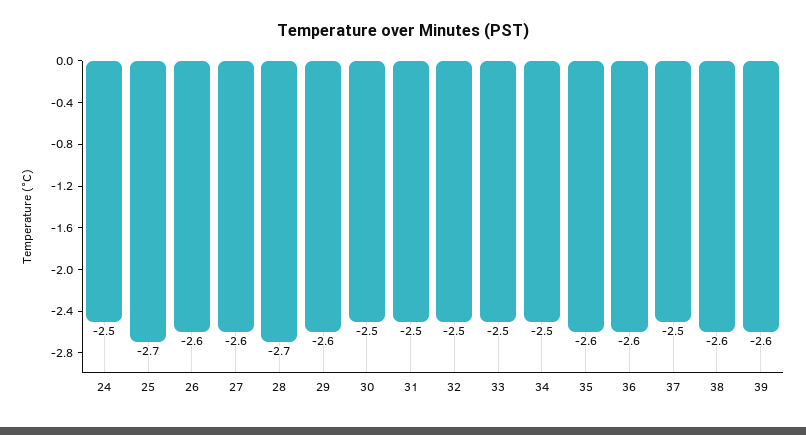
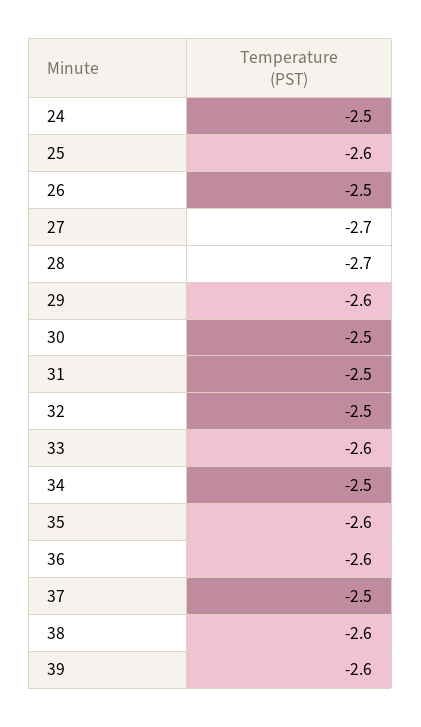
25: -2.7 -> -2.6
26: -2.6 -> -2.5
27: -2.6 -> -2.7
33: -2.5 -> -2.6

